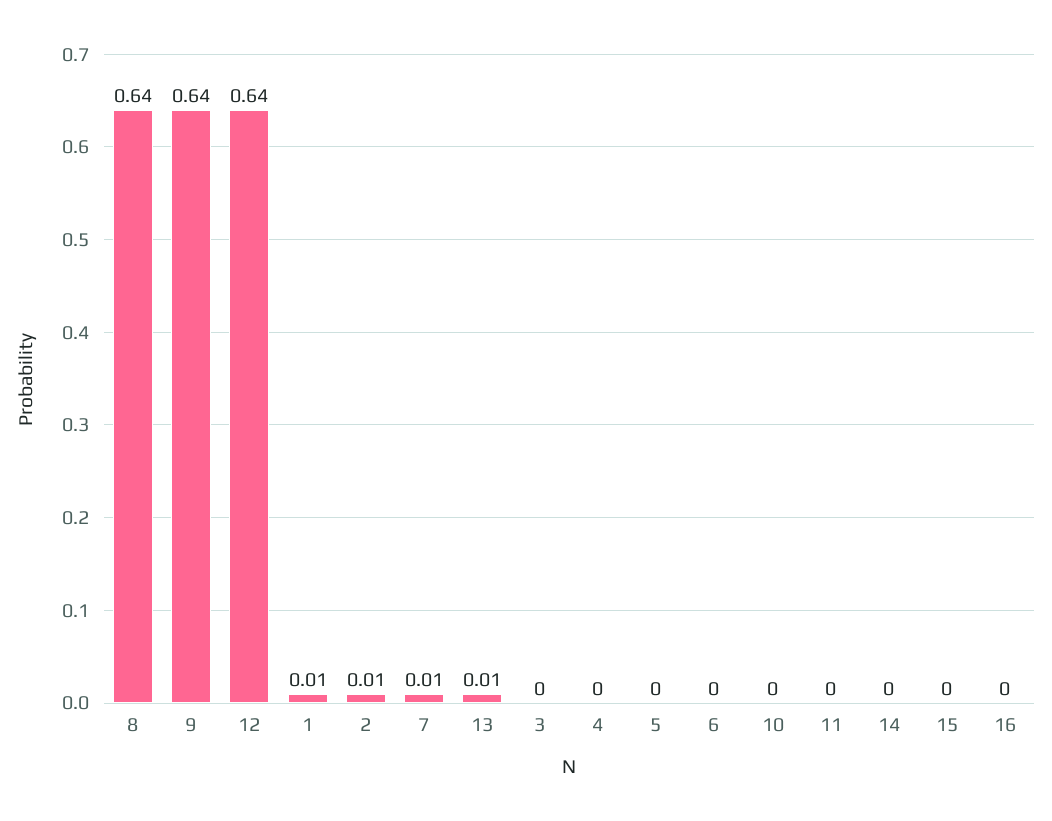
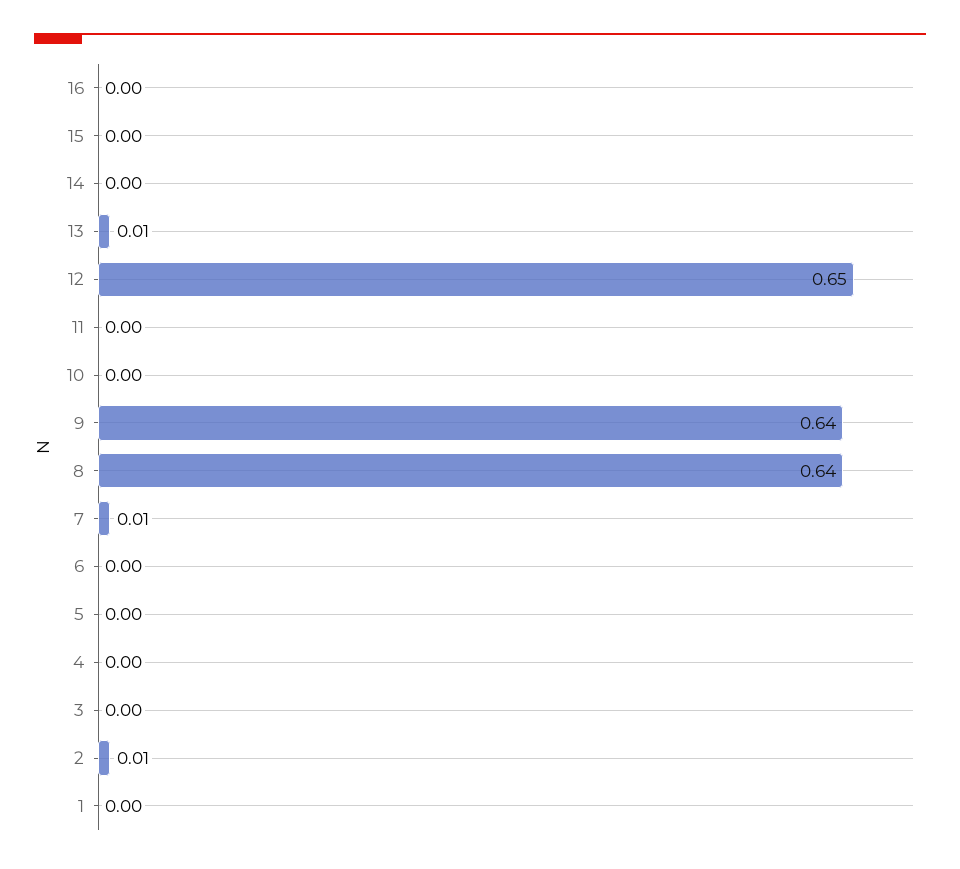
12: 0.64 -> 0.65
1: 0.01 -> 0

